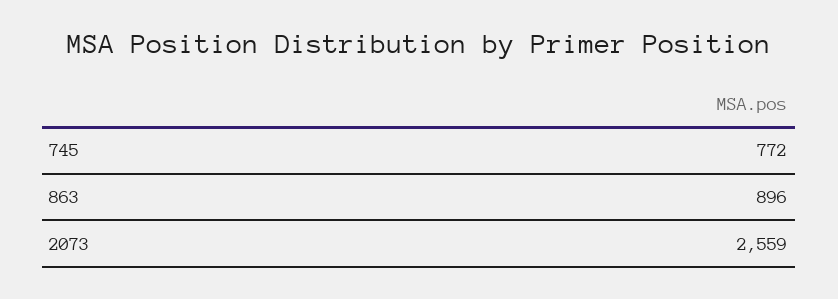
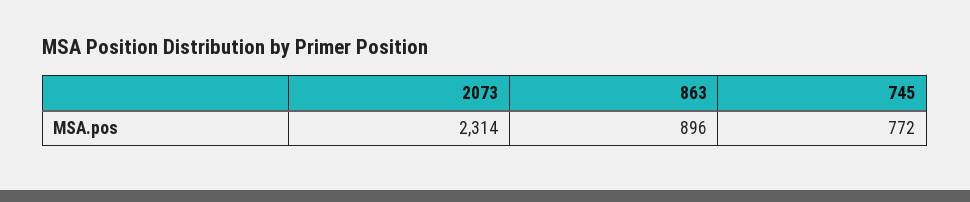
2073: 2559 -> 2314

